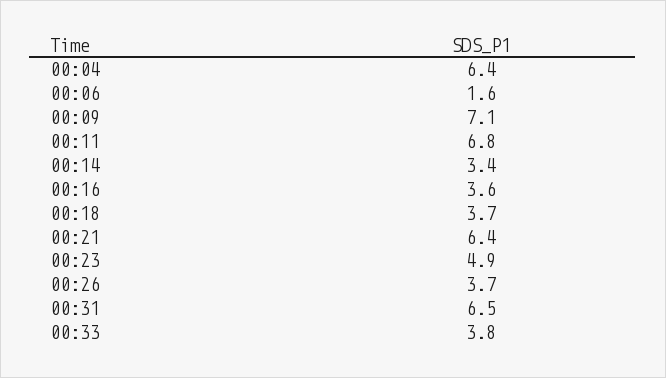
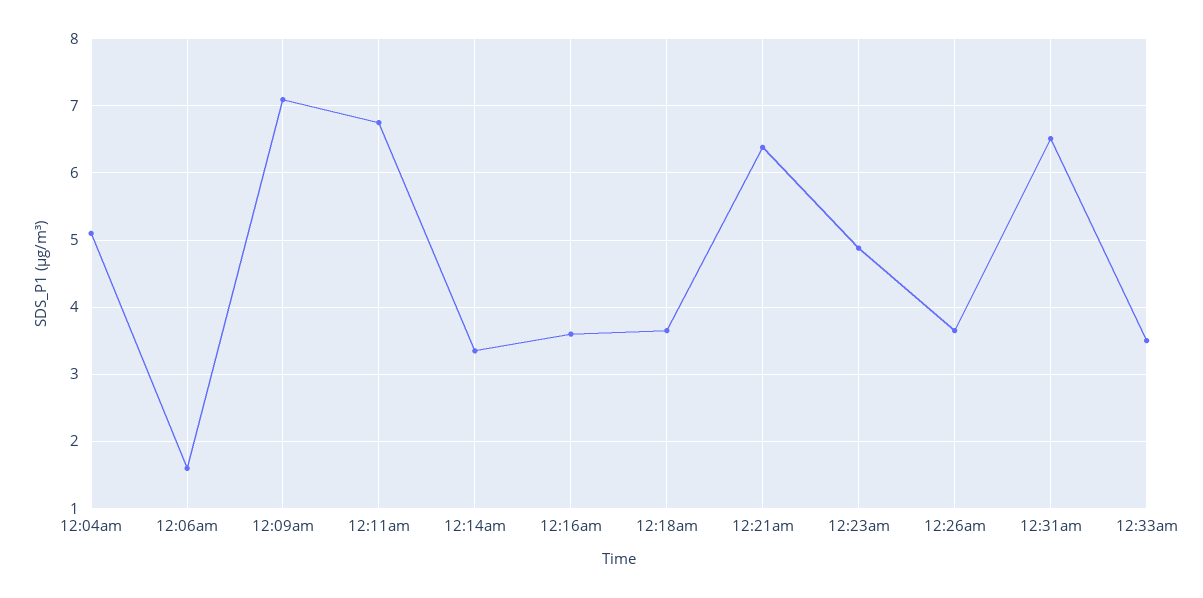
00:04: 6.4 -> 5.1
00:33: 3.8 -> 3.5

